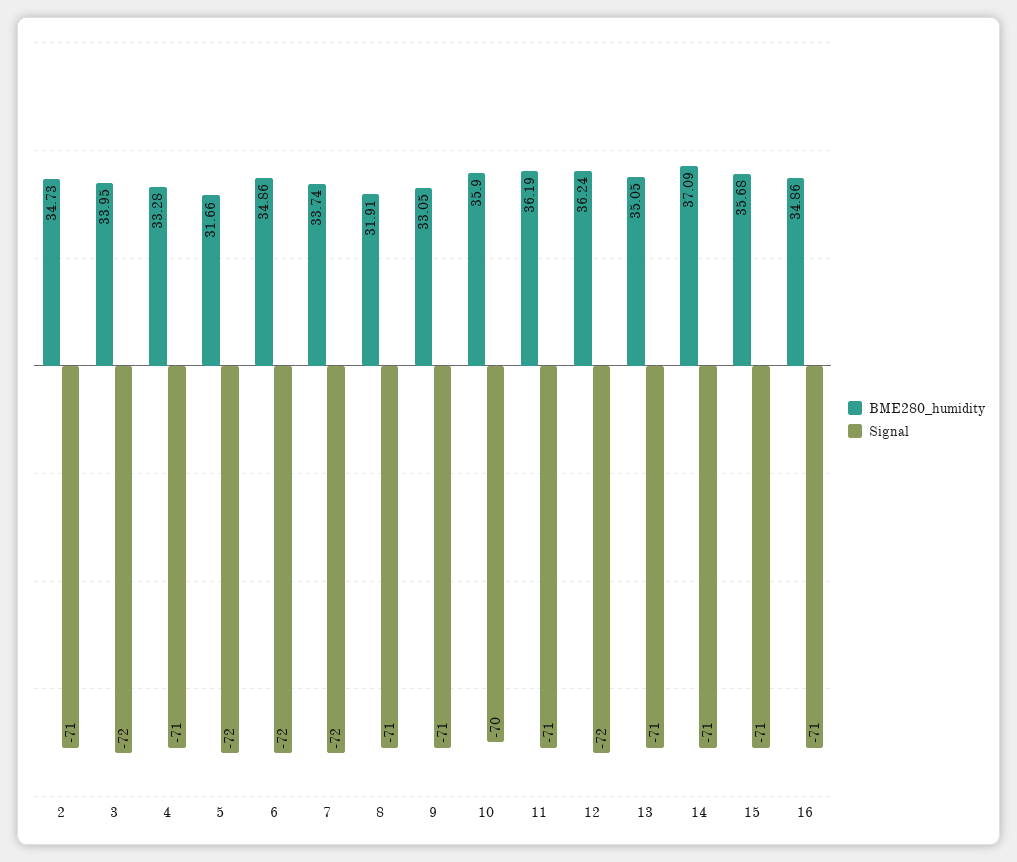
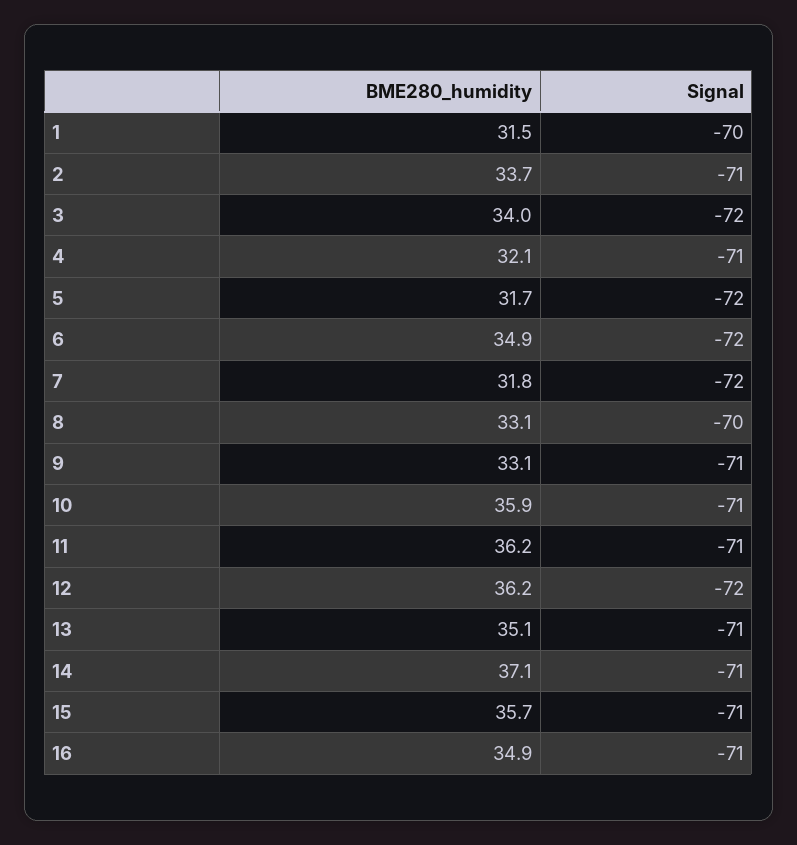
BME280_humidity, 2: 34.73 -> 33.7
BME280_humidity, 4: 33.28 -> 32.1
BME280_humidity, 7: 33.74 -> 31.8
BME280_humidity, 8: 31.91 -> 33.1
Signal, 8: -71 -> -70
Signal, 10: -70 -> -71
BME280_humidity, 1: none -> 31.5
Signal, 1: none -> -70

